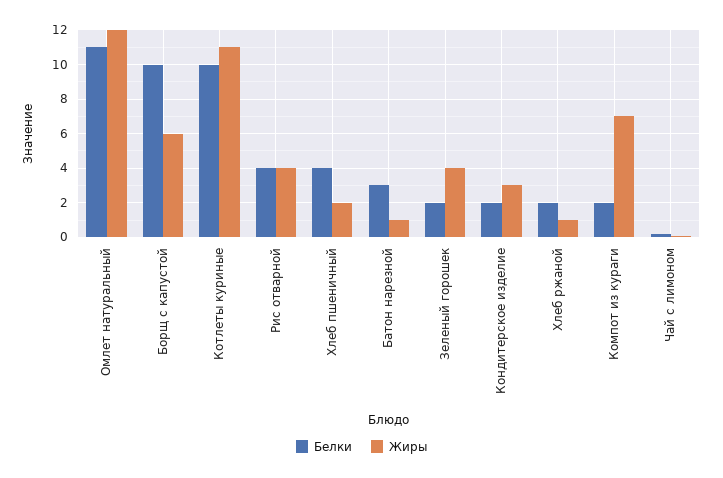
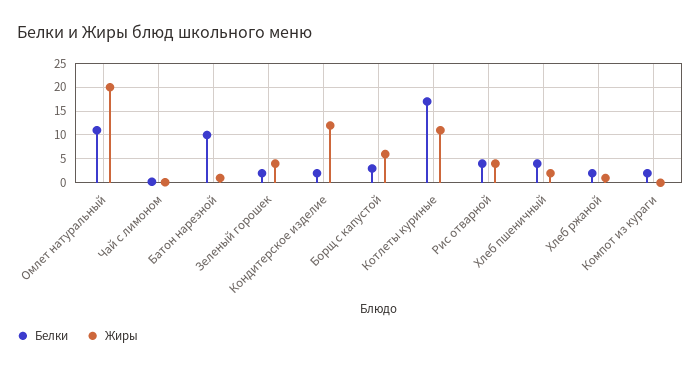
Жиры, Омлет натуральный: 12 -> 20
Белки, Борщ с капустой: 10 -> 2.5
Белки, Котлеты куриные: 10 -> 17.5
Белки, Батон нарезной: 3 -> 10
Жиры, Кондитерское изделие: 3 -> 12.5
Жиры, Компот из кураги: 7 -> 0

